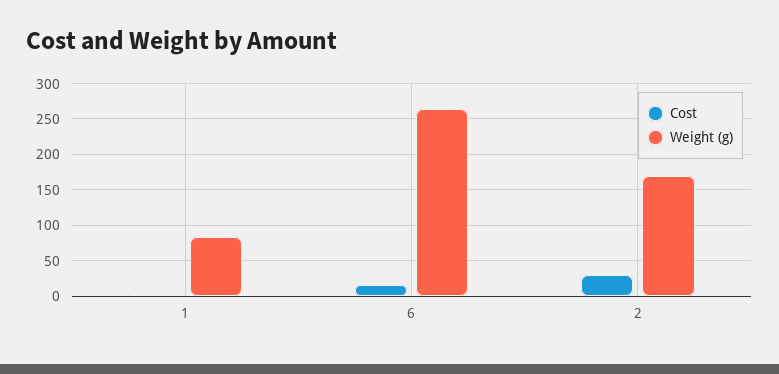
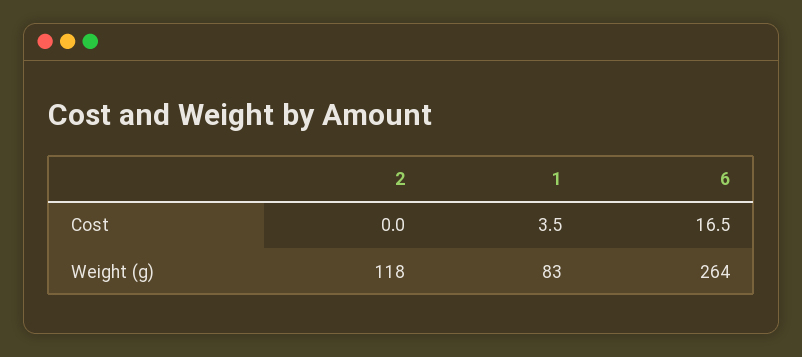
Cost, 2: 30 -> 0
Weight (g), 2: 170 -> 118

